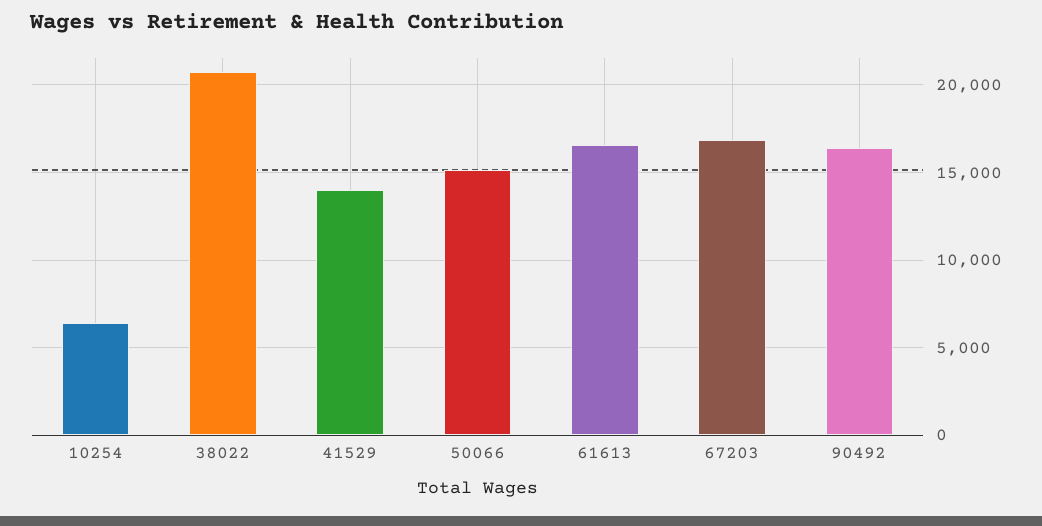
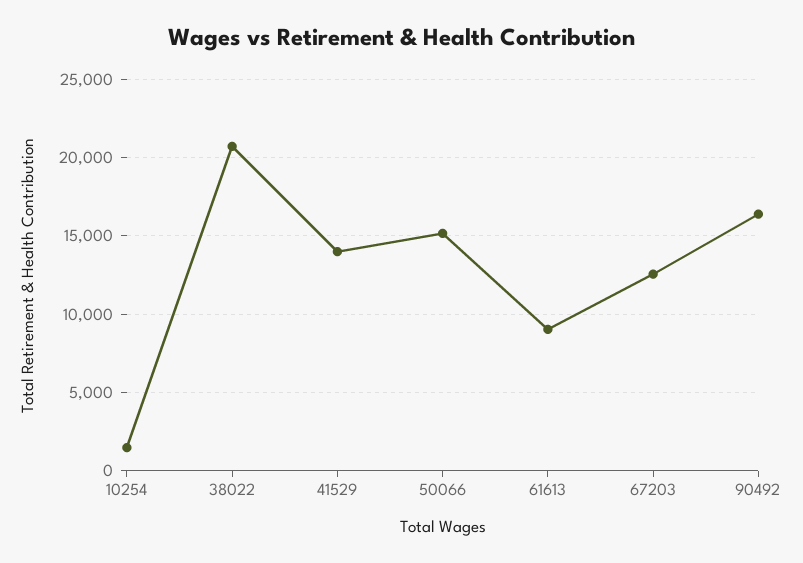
10254: 6500 -> 1500
61613: 16500 -> 9000
67203: 17000 -> 12500

